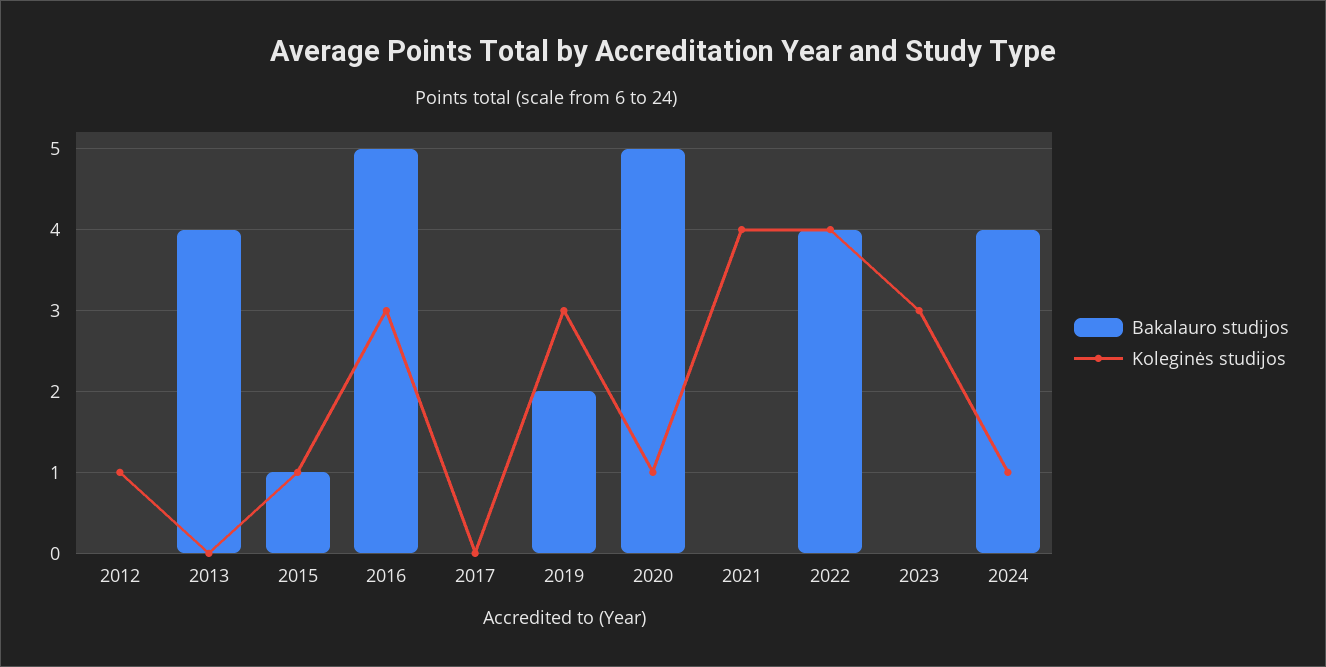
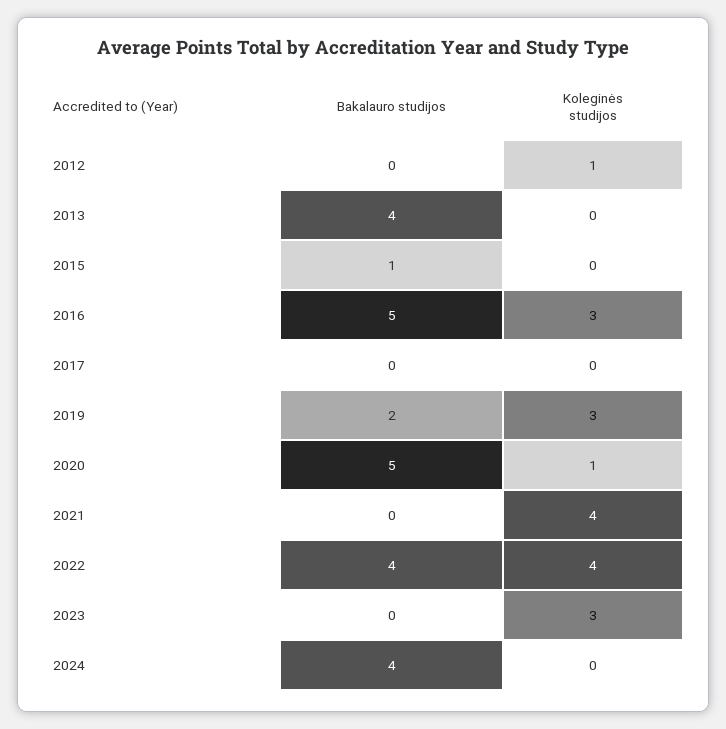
Koleginės studijos, 2015: 1 -> 0
Koleginės studijos, 2024: 1 -> 0

